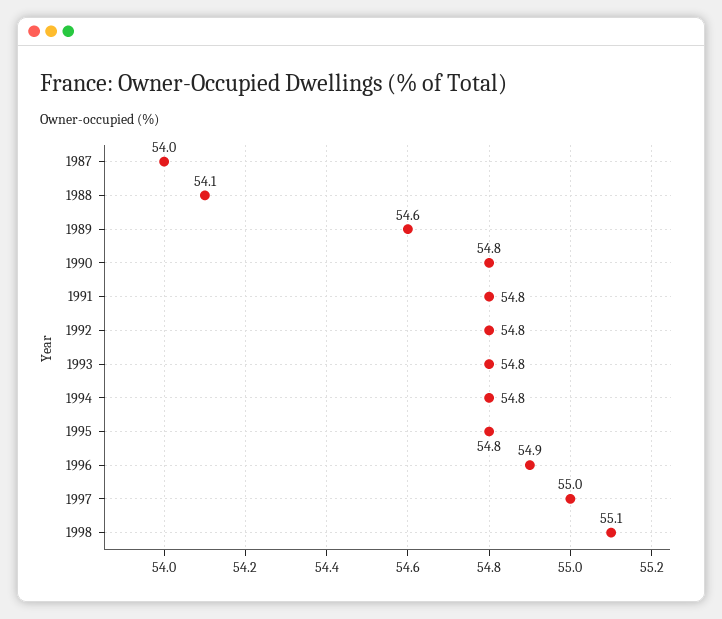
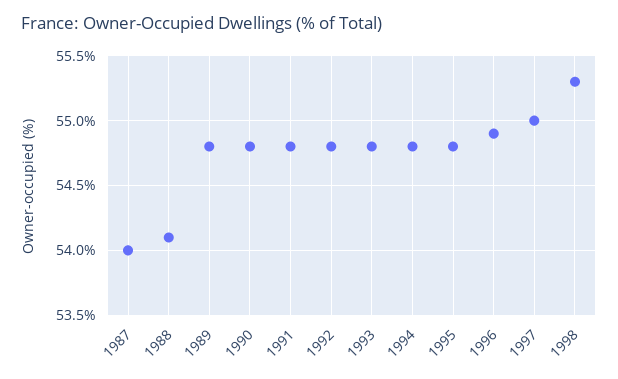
1989: 54.6 -> 54.8
1998: 55.1 -> 55.3

